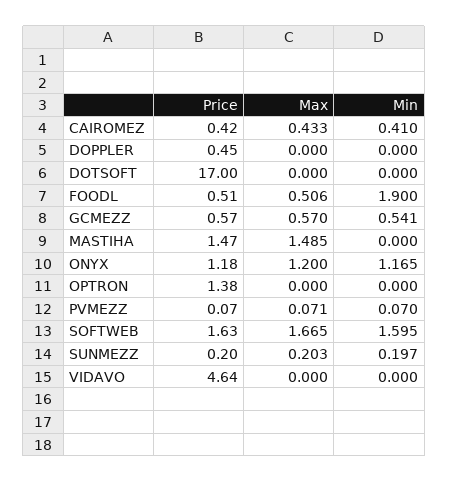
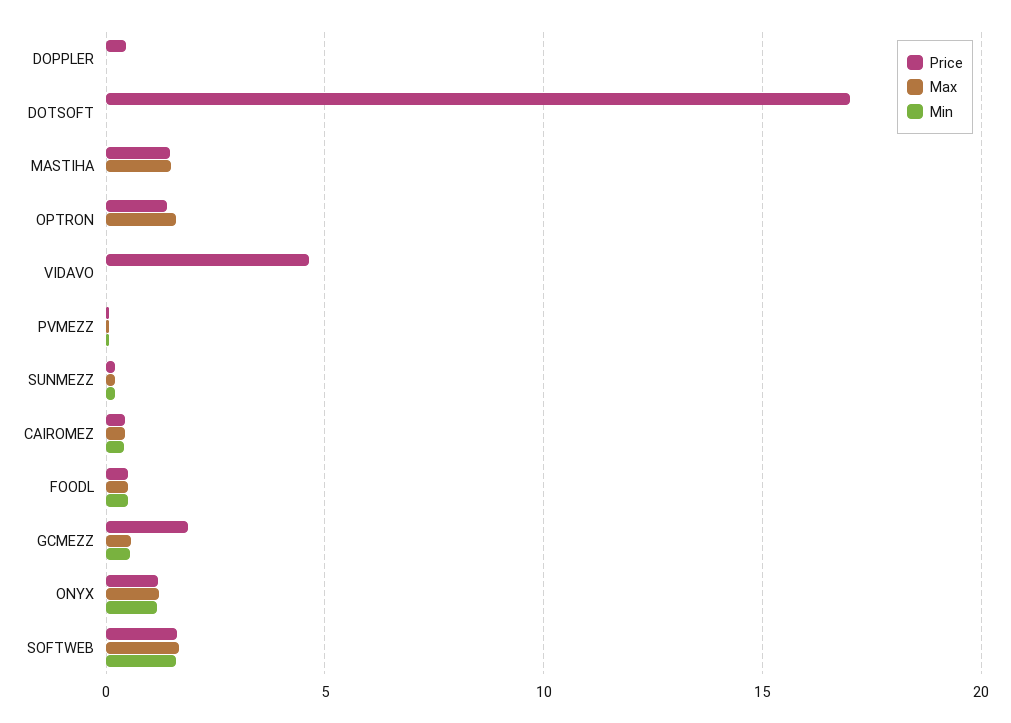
Min, FOODL: 1.9 -> 0.5
Price, GCMEZZ: 0.57 -> 2
Max, OPTRON: 0 -> 1.5

